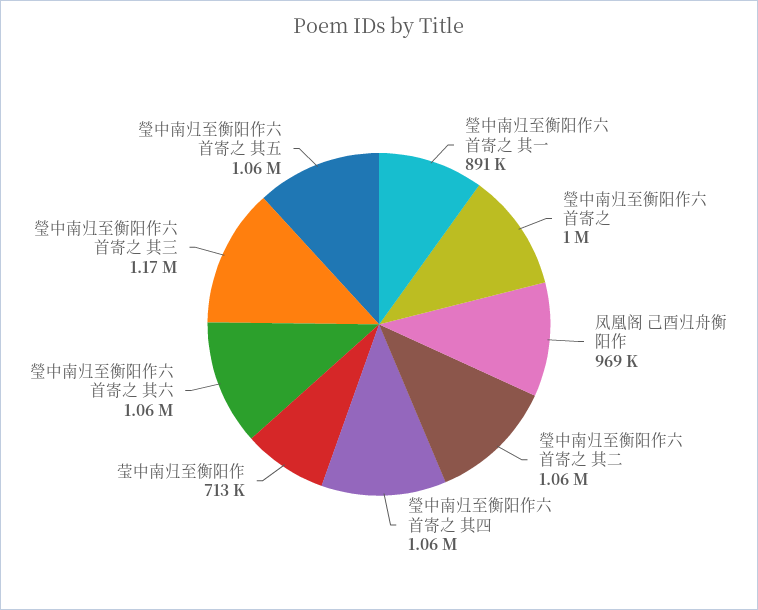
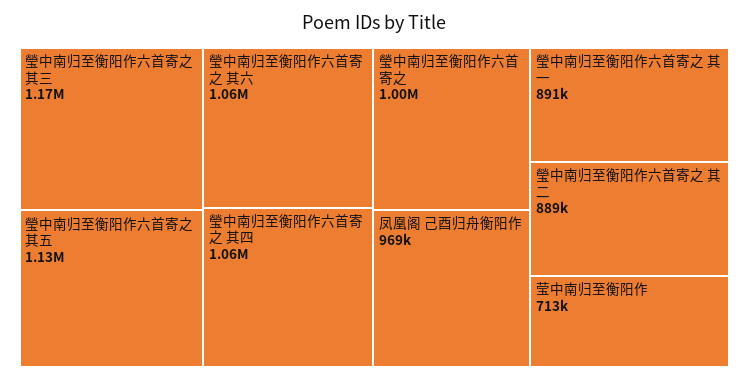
瑩中南归至衡阳作六首寄之 其二: 1060000 -> 889000
瑩中南归至衡阳作六首寄之 其五: 1060000 -> 1130000

